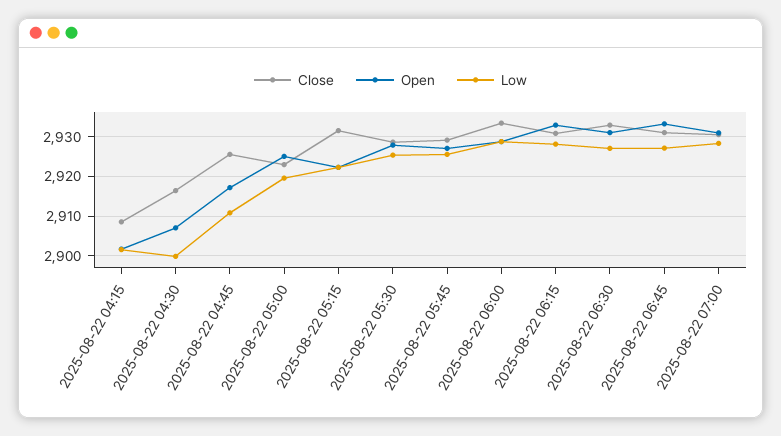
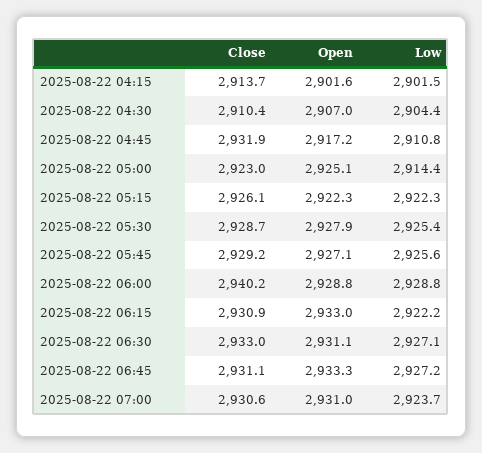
Close, 2025-08-22 04:15: 2908 -> 2913.7
Close, 2025-08-22 04:30: 2916 -> 2910.4
Low, 2025-08-22 04:30: 2900 -> 2904.4
Close, 2025-08-22 04:45: 2926 -> 2931.9
Low, 2025-08-22 05:00: 2920 -> 2914.4
Close, 2025-08-22 05:15: 2932 -> 2926.1
Close, 2025-08-22 06:00: 2934 -> 2940.2
Low, 2025-08-22 06:15: 2928 -> 2922.2
Low, 2025-08-22 07:00: 2928 -> 2923.7

